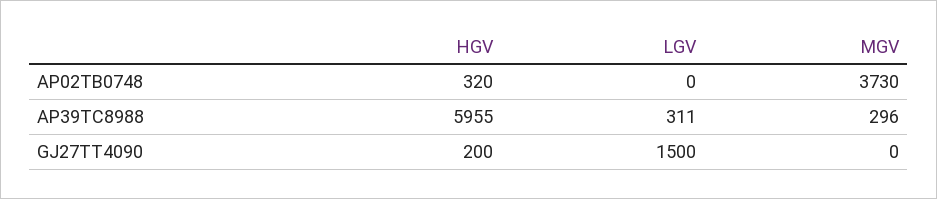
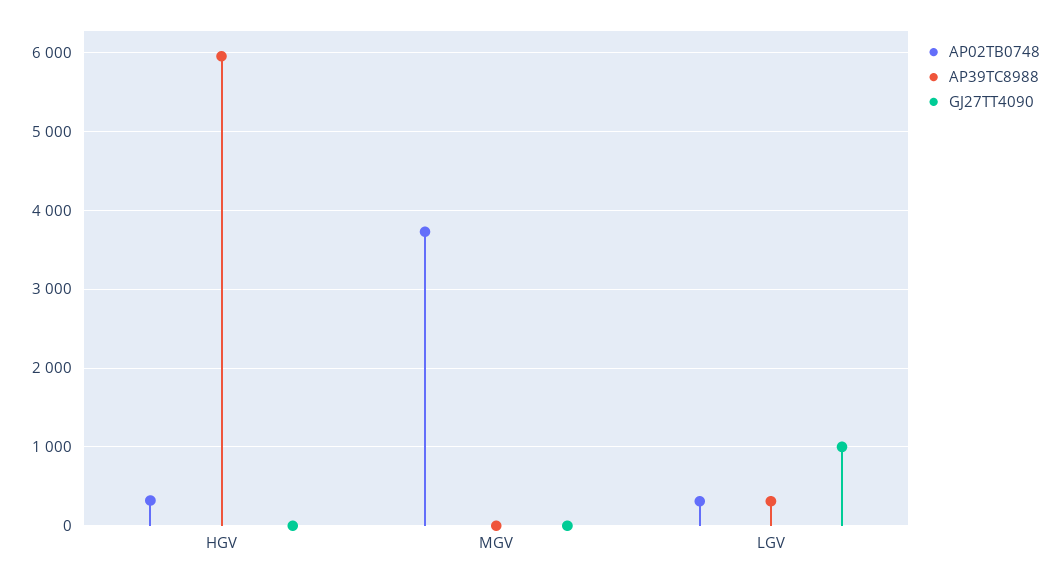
AP02TB0748, LGV: 0 -> 300
AP39TC8988, MGV: 296 -> 0
GJ27TT4090, HGV: 200 -> 0
GJ27TT4090, LGV: 1500 -> 1000

